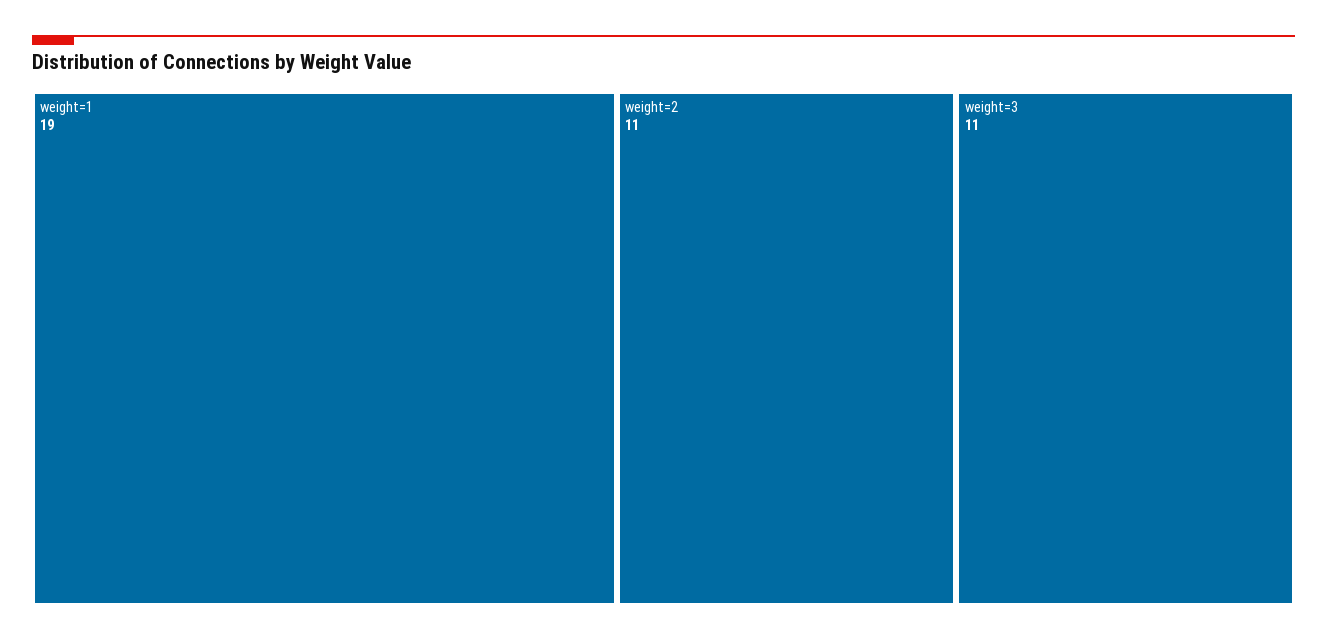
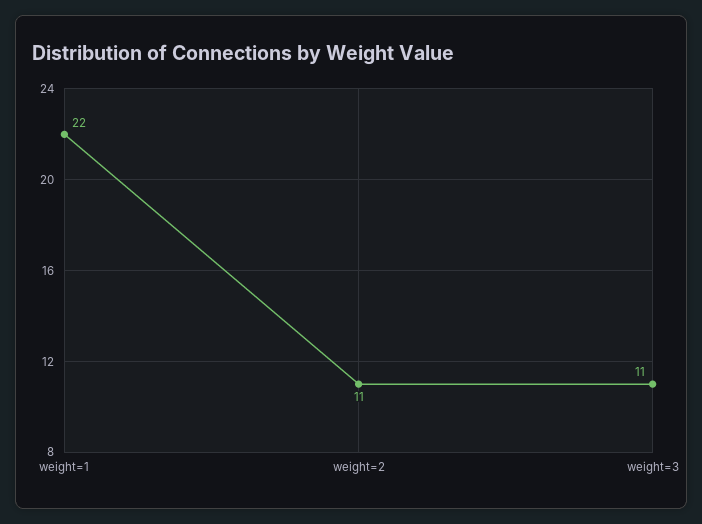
weight=1: 19 -> 22

